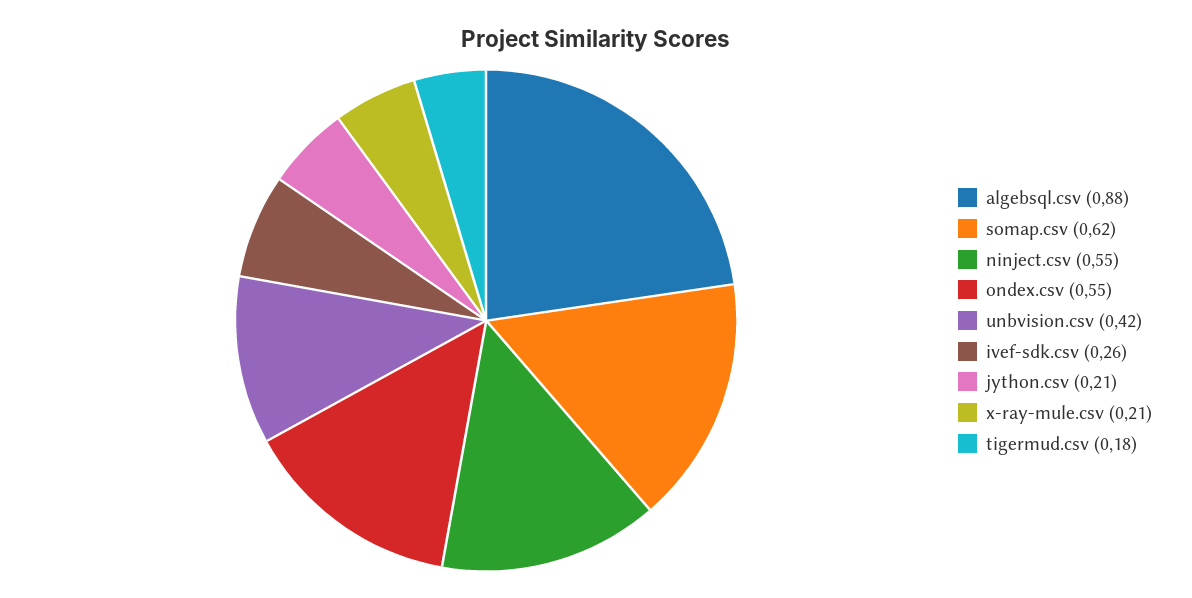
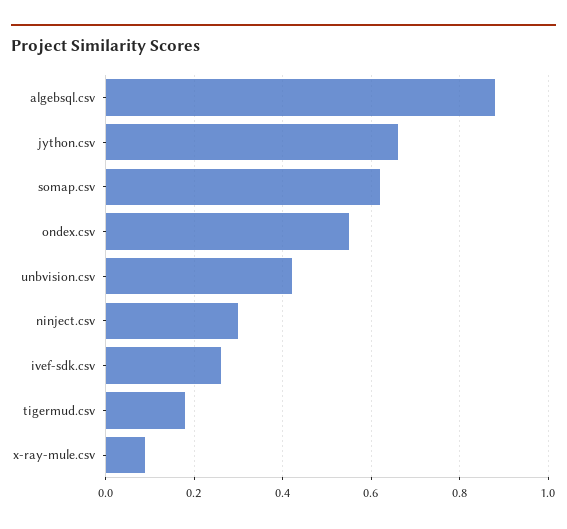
ninject.csv: 0.55 -> 0.3
jython.csv: 0.21 -> 0.65
x-ray-mule.csv: 0.21 -> 0.1

